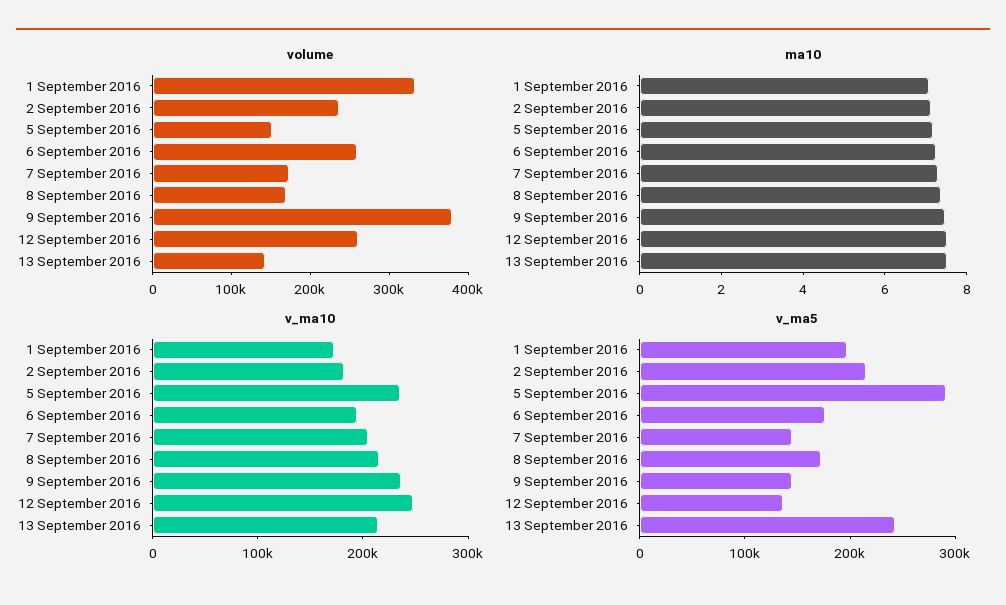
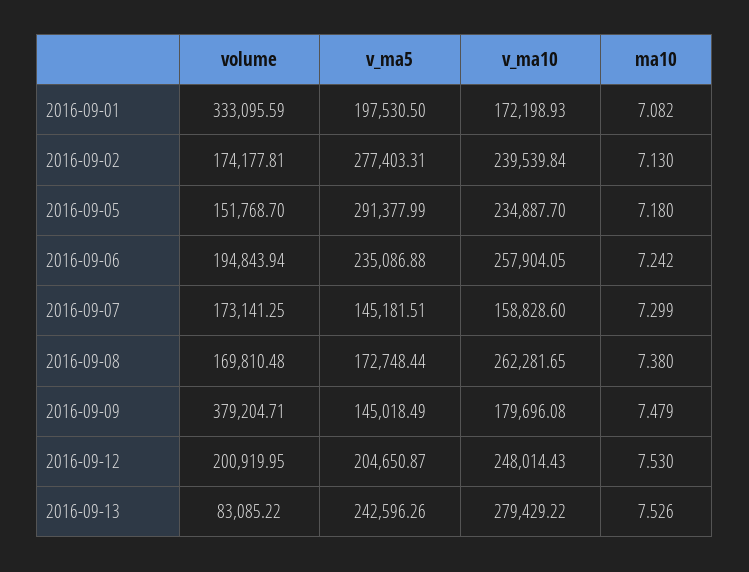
volume, 2 September 2016: 240000 -> 174177.81
volume, 6 September 2016: 260000 -> 194843.94
volume, 12 September 2016: 260000 -> 200919.95
volume, 13 September 2016: 140000 -> 83085.22
v_ma10, 2 September 2016: 180000 -> 239539.84
v_ma10, 6 September 2016: 200000 -> 257904.05
v_ma10, 7 September 2016: 200000 -> 158828.6
v_ma10, 8 September 2016: 220000 -> 262281.65
v_ma10, 9 September 2016: 240000 -> 179696.08
v_ma10, 13 September 2016: 220000 -> 279429.22
v_ma5, 2 September 2016: 220000 -> 277403.31
v_ma5, 6 September 2016: 180000 -> 235086.88
v_ma5, 12 September 2016: 140000 -> 204650.87

